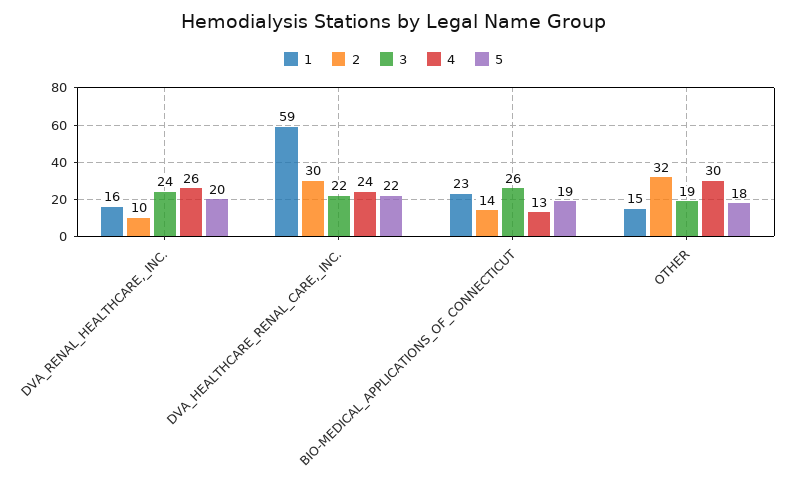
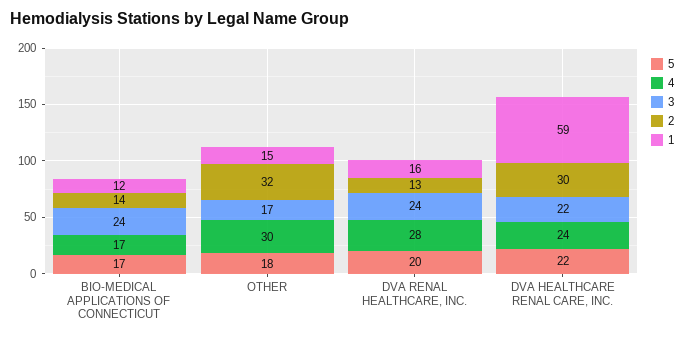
2, DVA_RENAL_HEALTHCARE,_INC.: 10 -> 13
4, DVA_RENAL_HEALTHCARE,_INC.: 26 -> 28
1, BIO-MEDICAL_APPLICATIONS_OF_CONNECTICUT: 23 -> 12
3, BIO-MEDICAL_APPLICATIONS_OF_CONNECTICUT: 26 -> 24
4, BIO-MEDICAL_APPLICATIONS_OF_CONNECTICUT: 13 -> 17
5, BIO-MEDICAL_APPLICATIONS_OF_CONNECTICUT: 19 -> 17
3, OTHER: 19 -> 17

